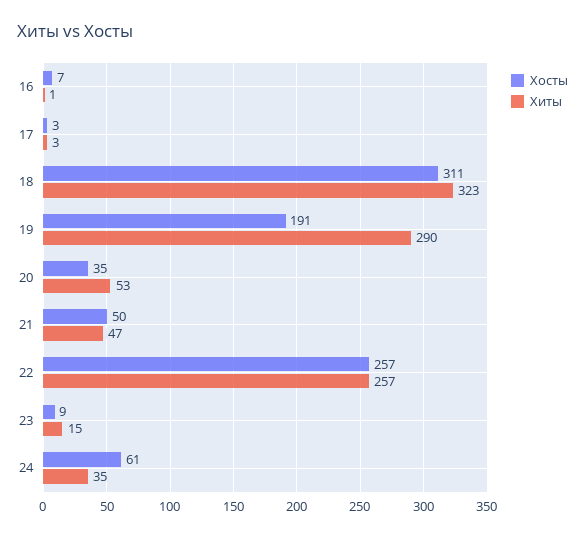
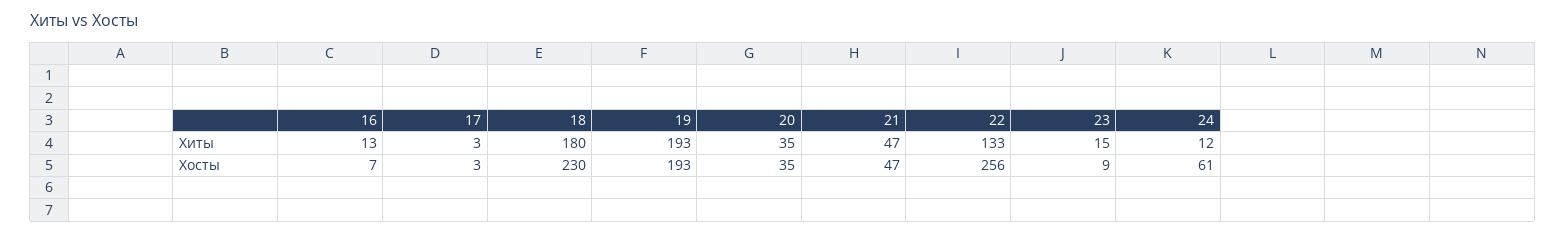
Хиты, 16: 1 -> 13
Хосты, 18: 311 -> 230
Хиты, 18: 323 -> 180
Хосты, 19: 191 -> 193
Хиты, 19: 290 -> 193
Хиты, 20: 53 -> 35
Хосты, 21: 50 -> 47
Хосты, 22: 257 -> 256
Хиты, 22: 257 -> 133
Хиты, 24: 35 -> 12

